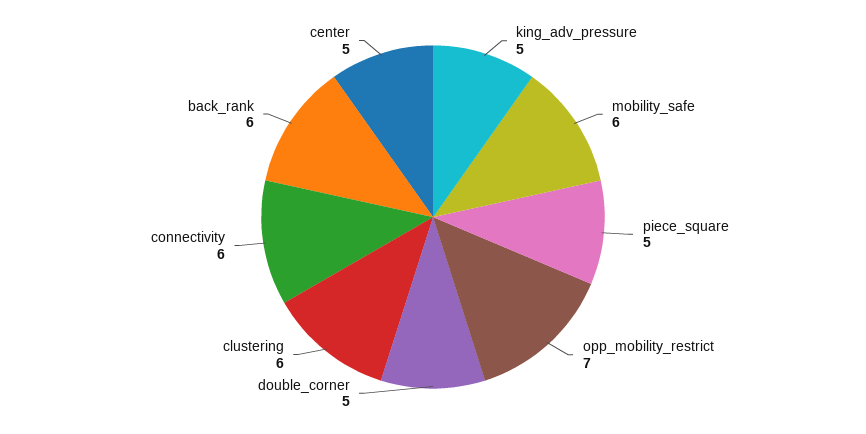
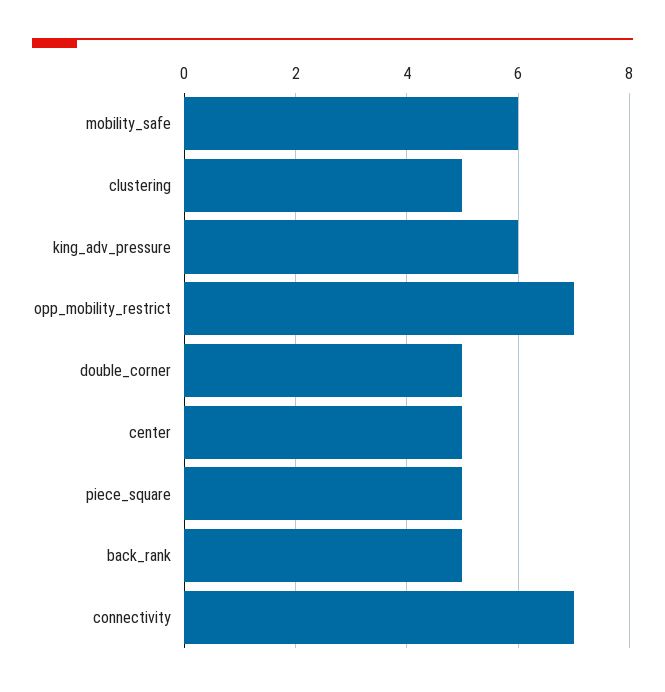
king_adv_pressure: 5 -> 6
clustering: 6 -> 5
connectivity: 6 -> 7
back_rank: 6 -> 5

